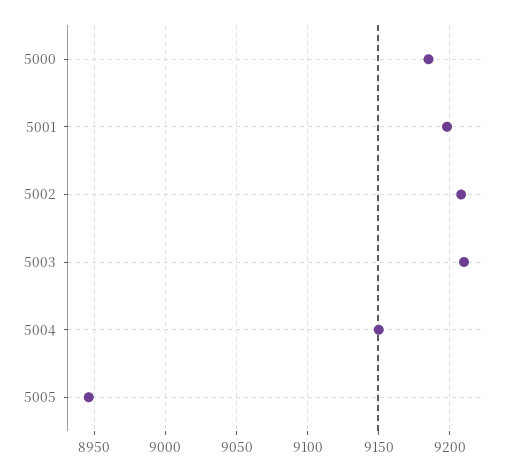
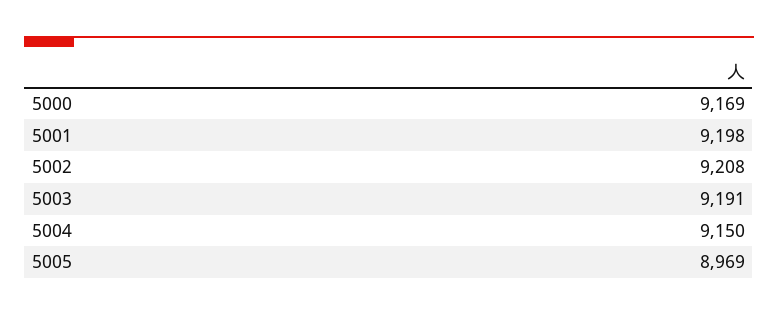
5000: 9185 -> 9169
5003: 9210 -> 9191
5005: 8945 -> 8969

